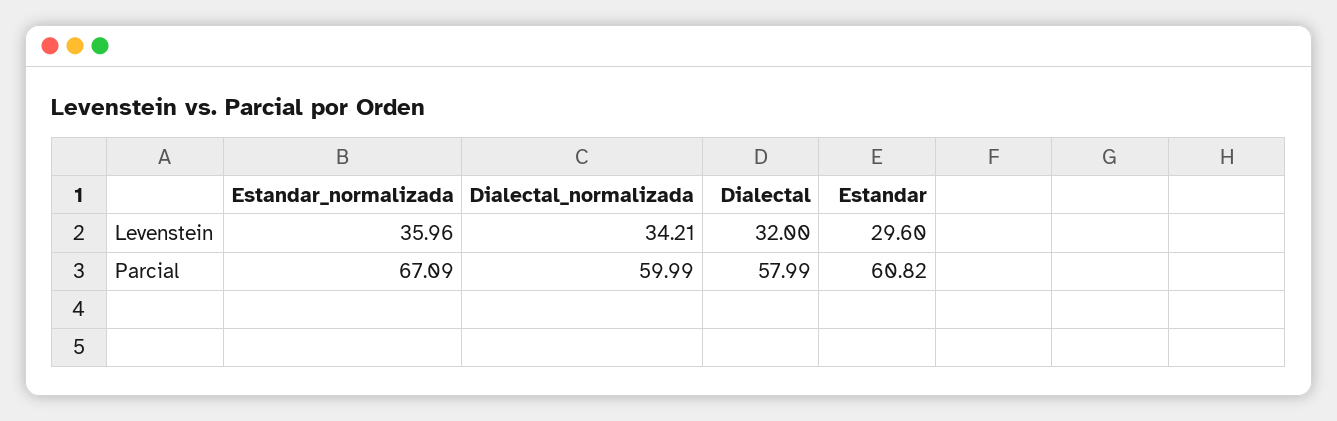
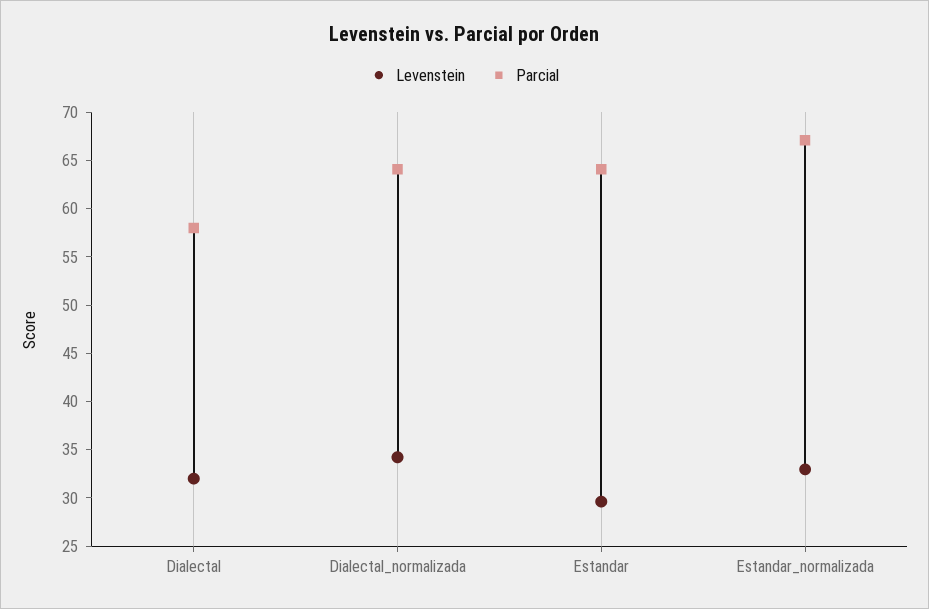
Levenstein, Estandar_normalizada: 35.96 -> 33
Parcial, Dialectal_normalizada: 59.99 -> 64
Parcial, Estandar: 60.82 -> 64

